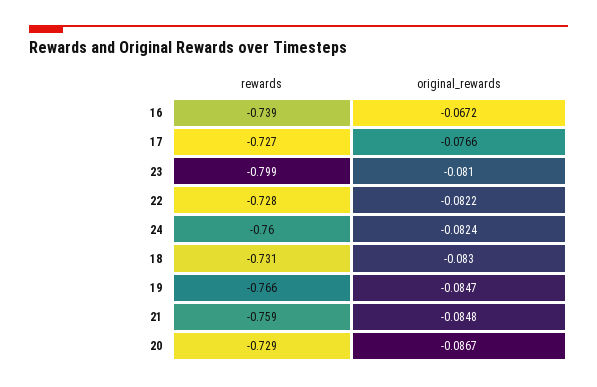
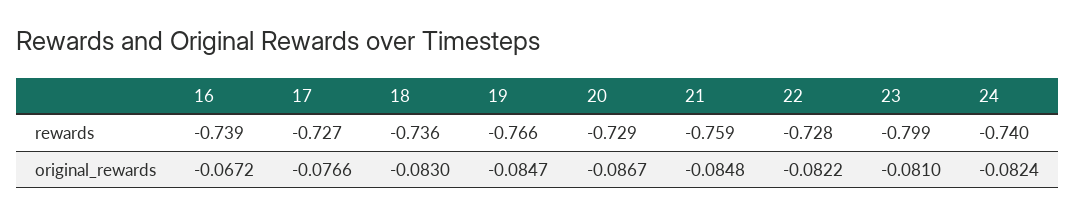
rewards, 24: -0.76 -> -0.74
rewards, 18: -0.731 -> -0.736

